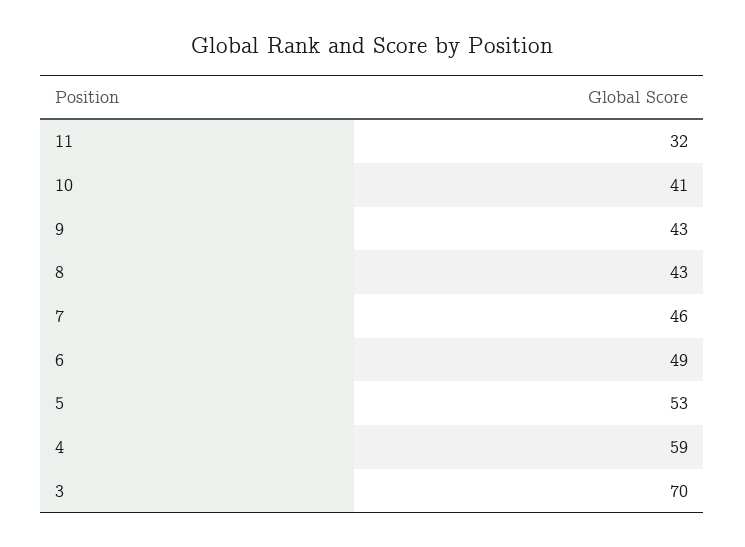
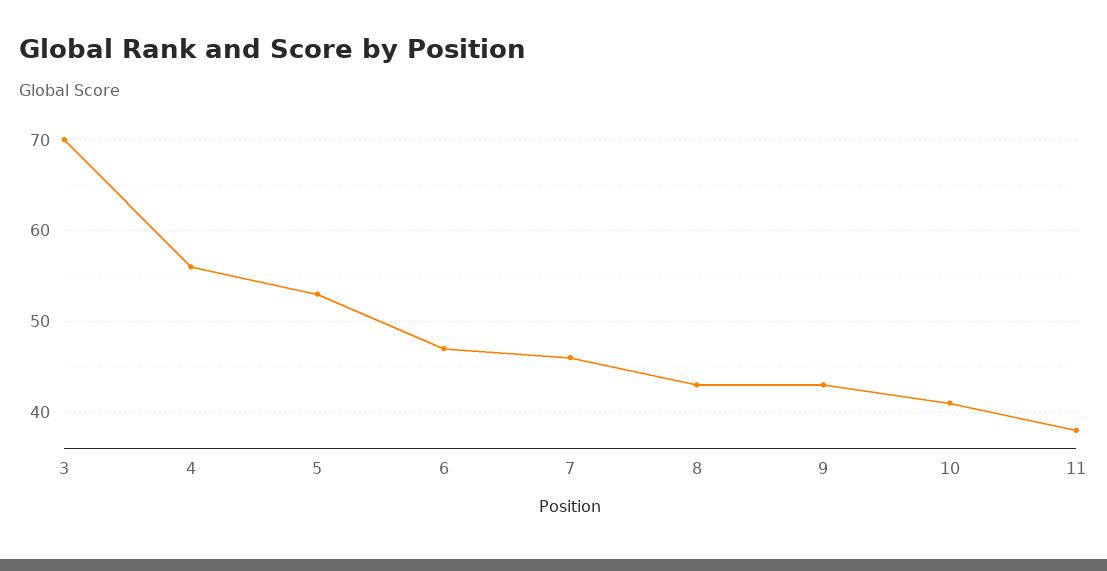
11: 32 -> 38
6: 49 -> 47
4: 59 -> 56

